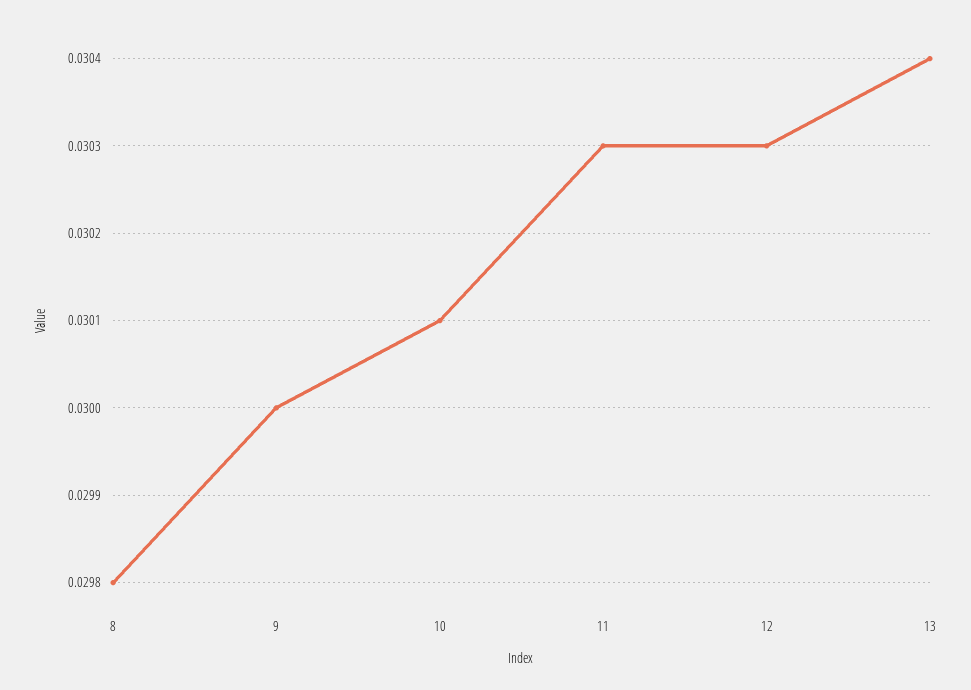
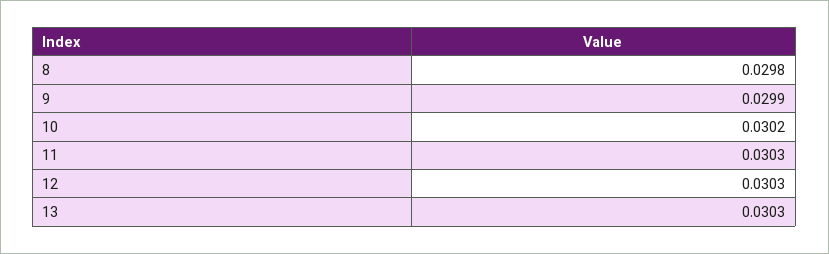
9: 0.03 -> 0.0299
10: 0.0301 -> 0.0302
13: 0.0304 -> 0.0303

